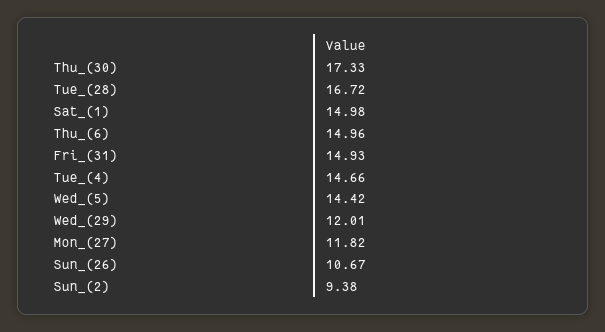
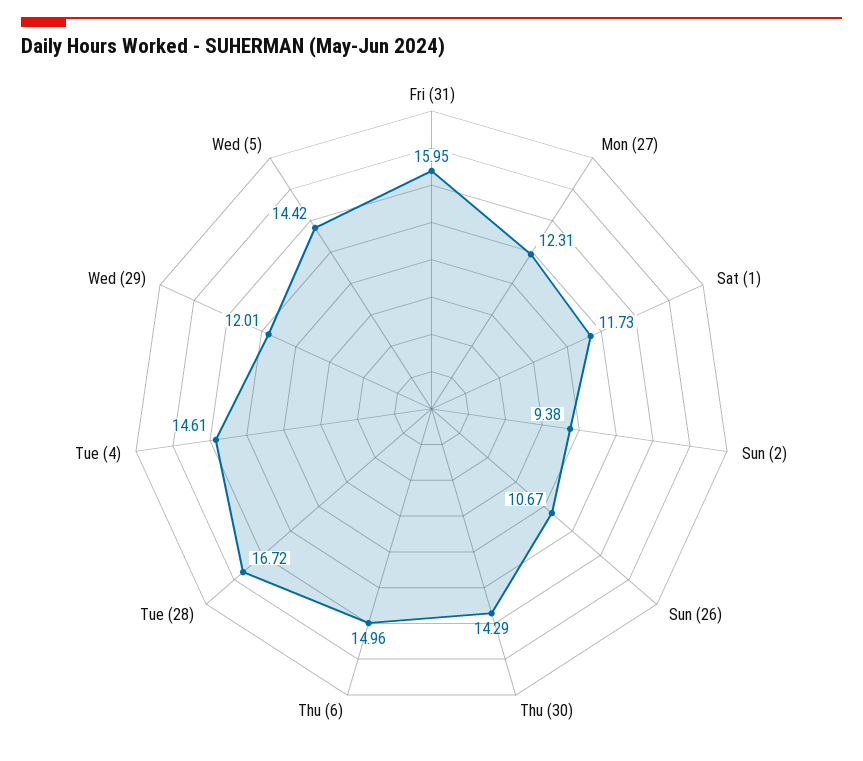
Thu_(30): 17.33 -> 14.29
Sat_(1): 14.98 -> 11.73
Fri_(31): 14.93 -> 15.95
Tue_(4): 14.66 -> 14.61
Mon_(27): 11.82 -> 12.31

